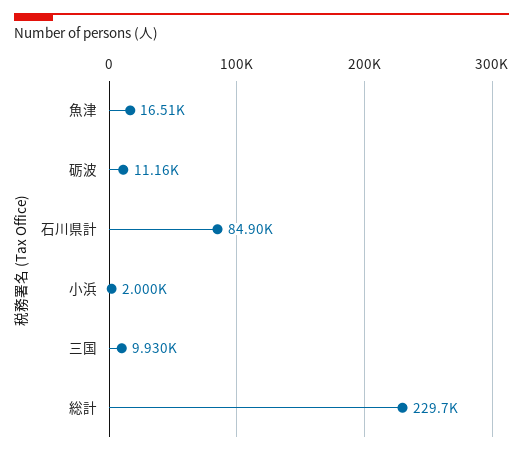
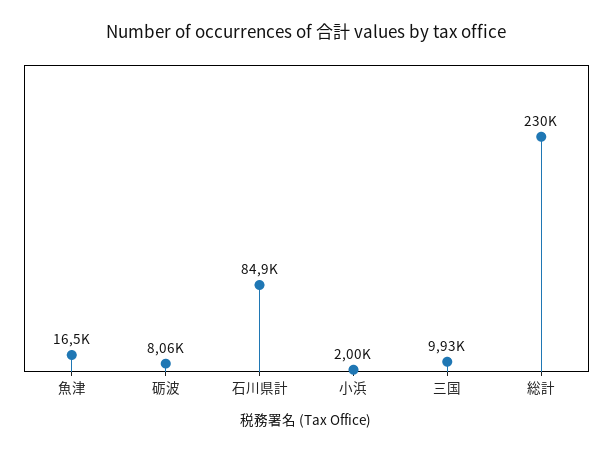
砺波: 11160 -> 8060

